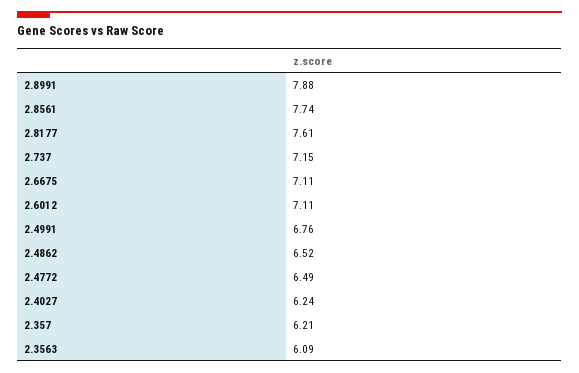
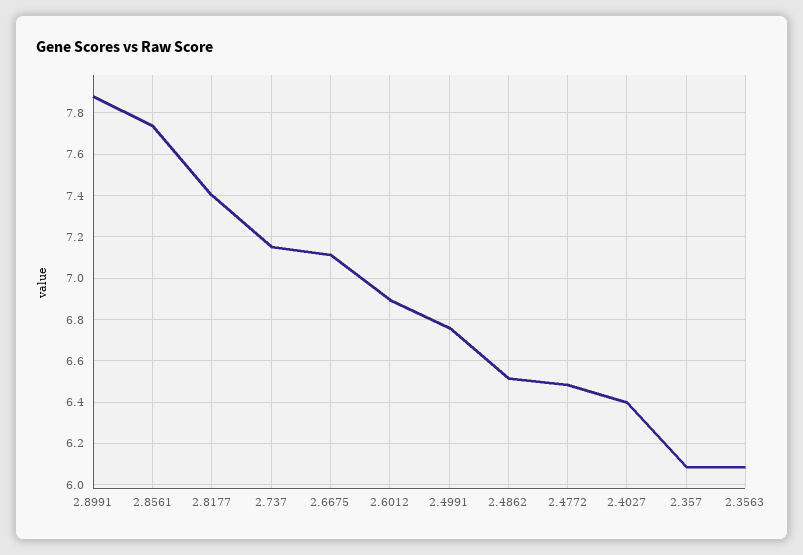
2.8177: 7.61 -> 7.4
2.6012: 7.11 -> 6.9
2.4027: 6.24 -> 6.4
2.357: 6.21 -> 6.1

